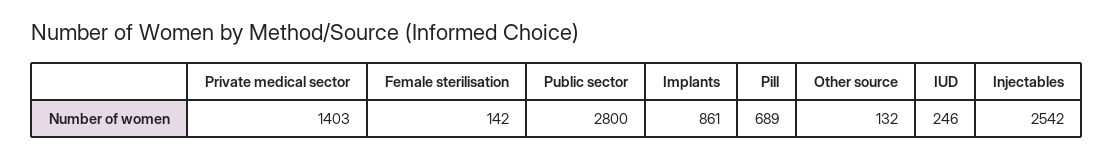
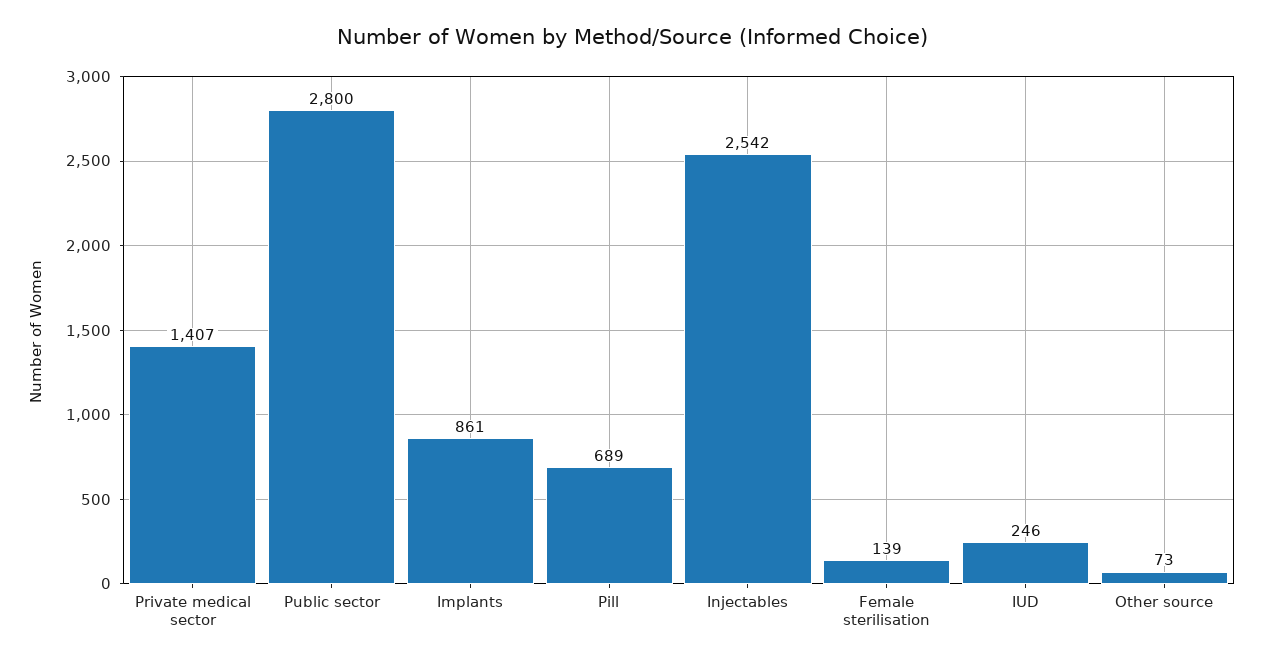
Private medical sector: 1403 -> 1407
Female sterilisation: 142 -> 139
Other source: 132 -> 73

